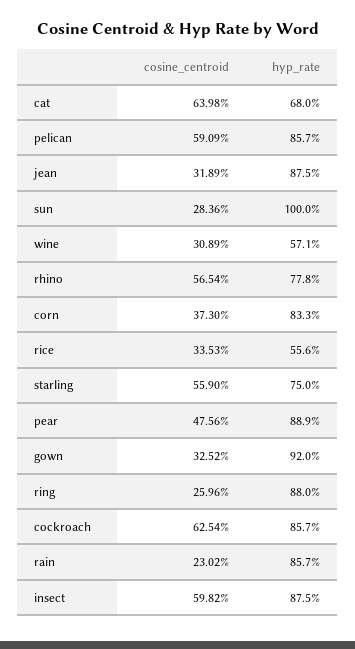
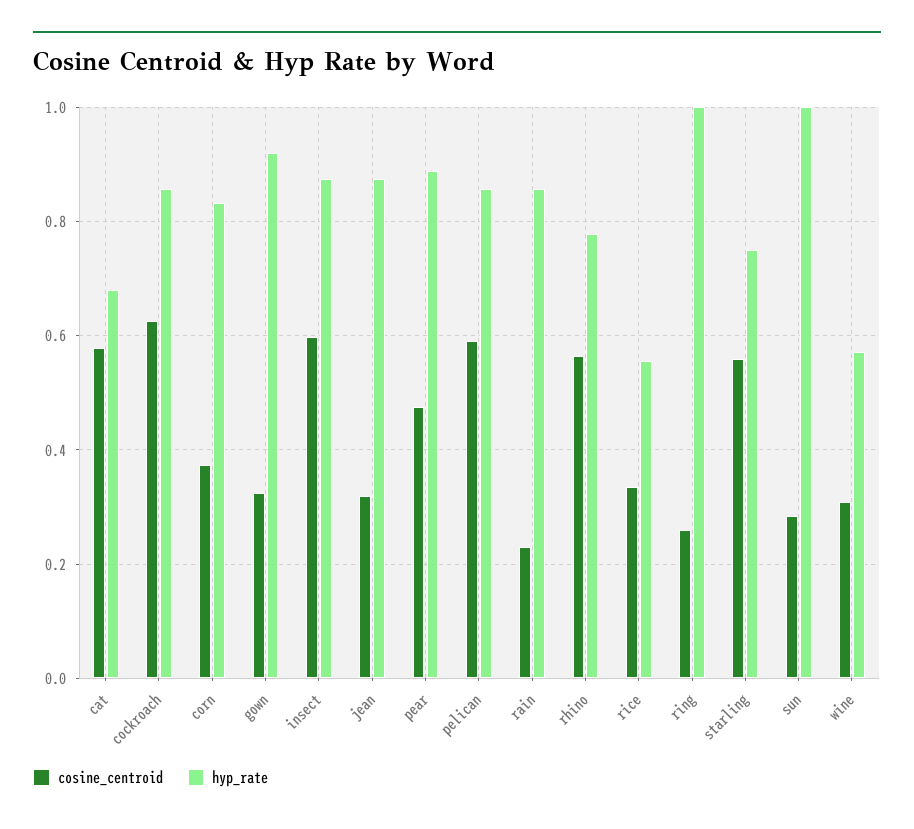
cosine_centroid, cat: 0.6398 -> 0.58
hyp_rate, ring: 0.88 -> 1

